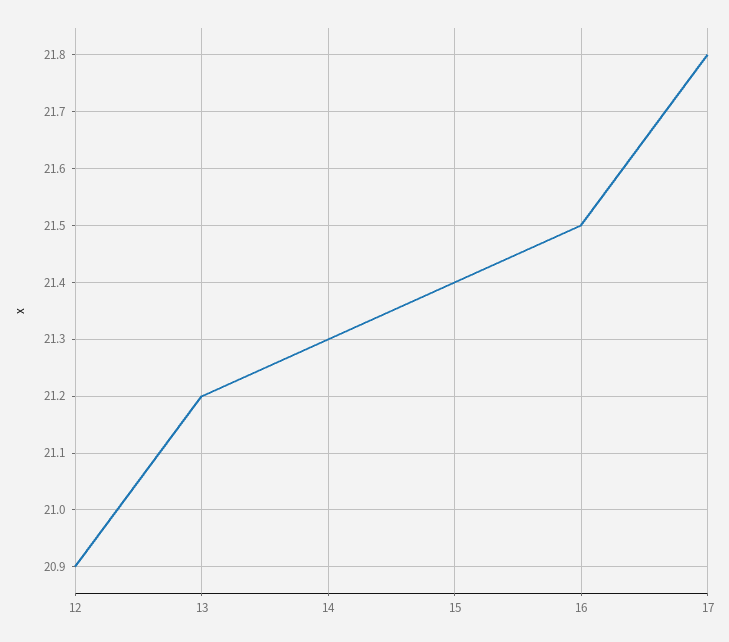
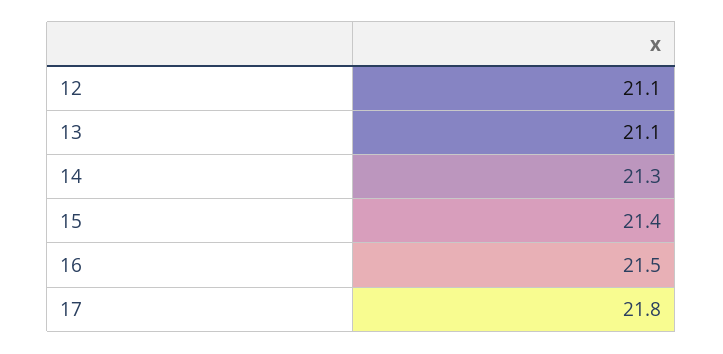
12: 20.9 -> 21.1
13: 21.2 -> 21.1

